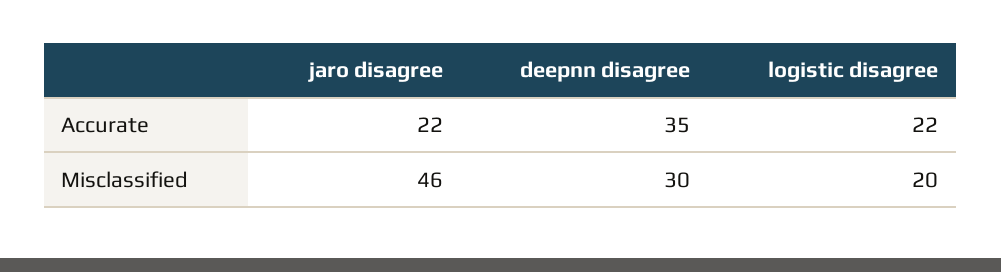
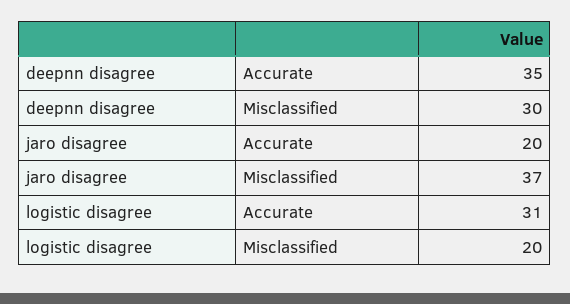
jaro disagree, Accurate: 22 -> 20
logistic disagree, Accurate: 22 -> 31
jaro disagree, Misclassified: 46 -> 37

